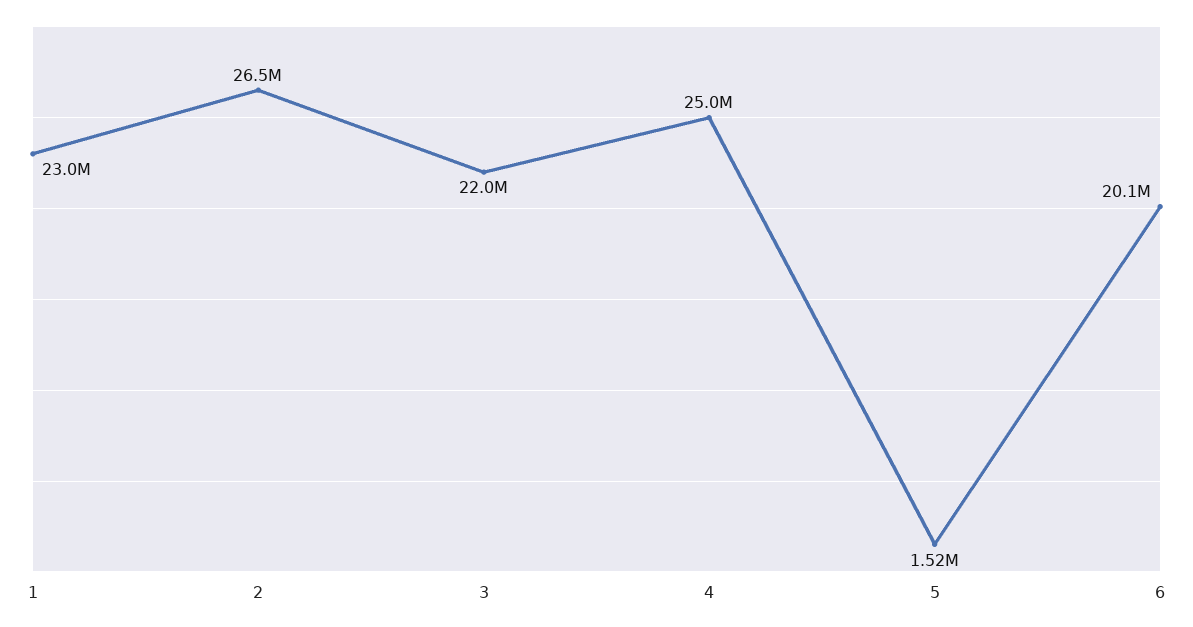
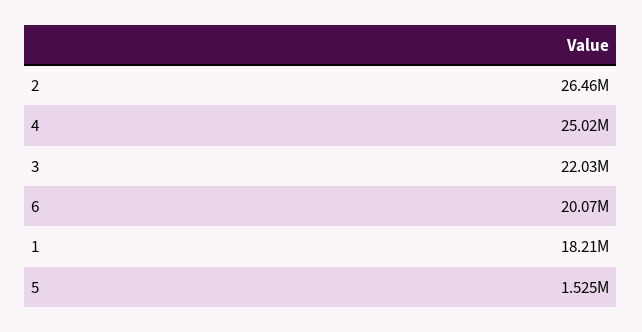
1: 23000000 -> 18210000

